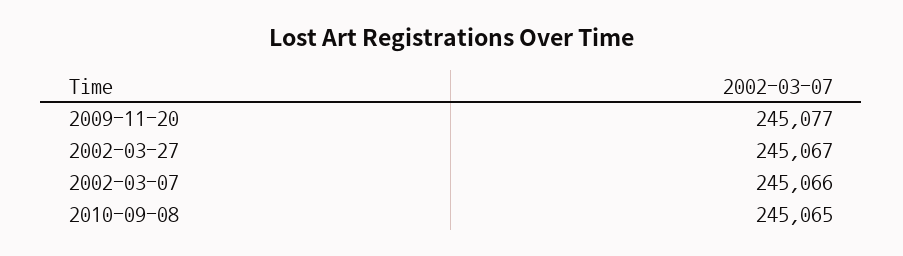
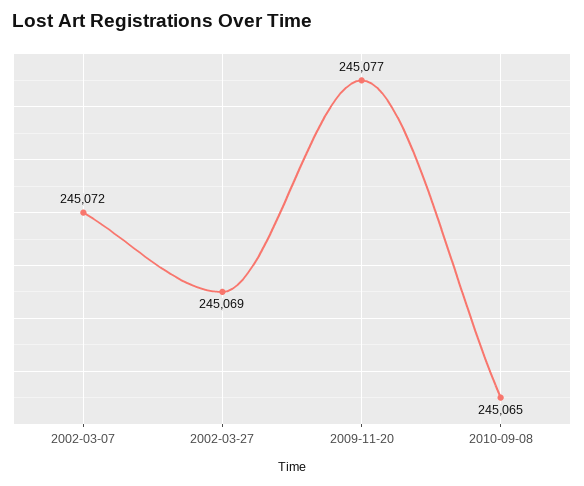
2002-03-27: 245067 -> 245069
2002-03-07: 245066 -> 245072

